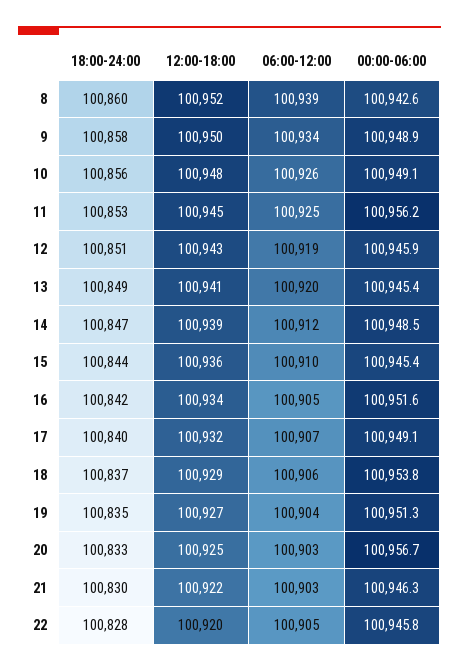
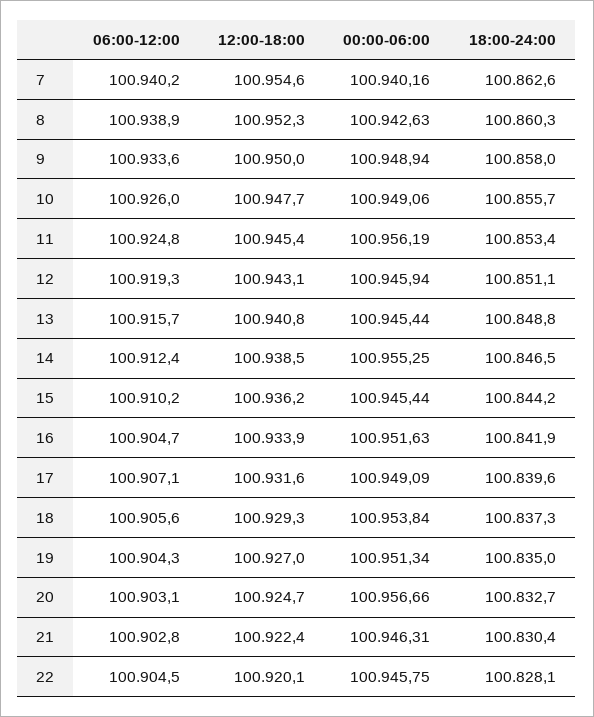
06:00-12:00, 13: 100920 -> 100915.7
00:00-06:00, 14: 100948.5 -> 100955.25
06:00-12:00, 7: none -> 100940.2
12:00-18:00, 7: none -> 100954.6
00:00-06:00, 7: none -> 100940.16
18:00-24:00, 7: none -> 100862.6

